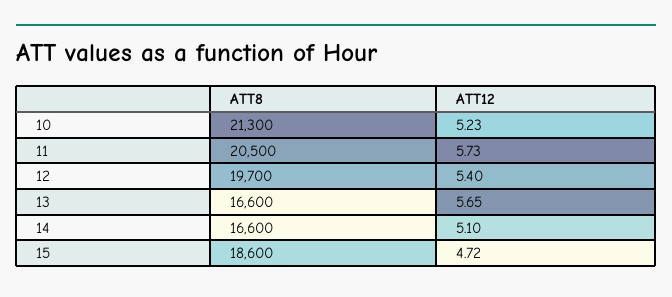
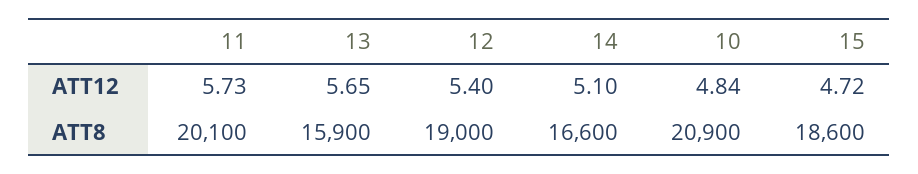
ATT8, 10: 21300 -> 20900
ATT12, 10: 5.23 -> 4.84
ATT8, 11: 20500 -> 20100
ATT8, 12: 19700 -> 19000
ATT8, 13: 16600 -> 15900

